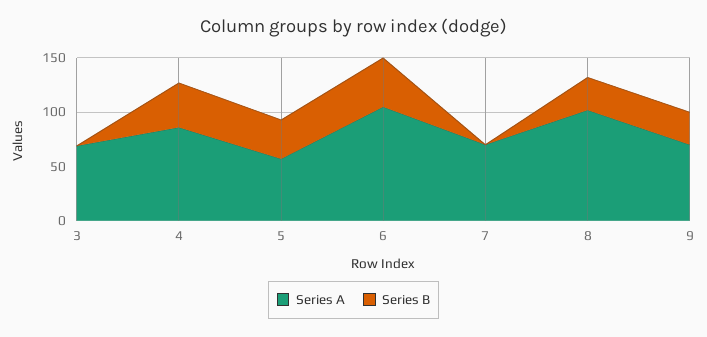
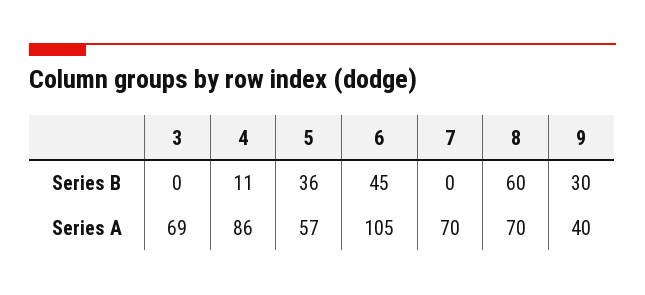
Series B, 4: 40 -> 11
Series A, 8: 100 -> 70
Series B, 8: 30 -> 60
Series A, 9: 70 -> 40

